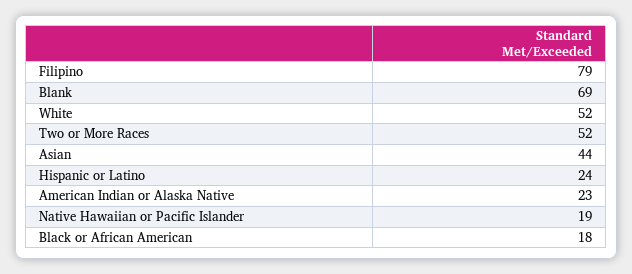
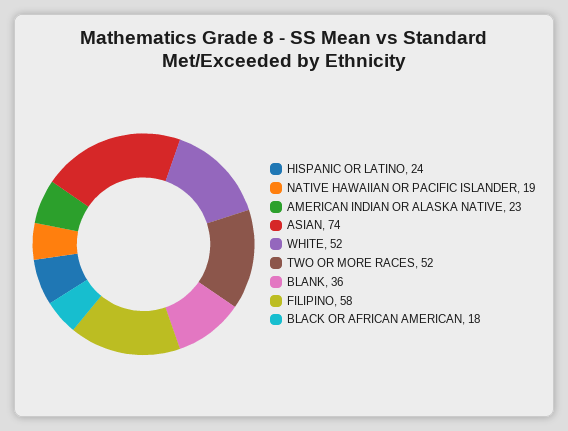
Filipino: 79 -> 58
Blank: 69 -> 36
Asian: 44 -> 74

